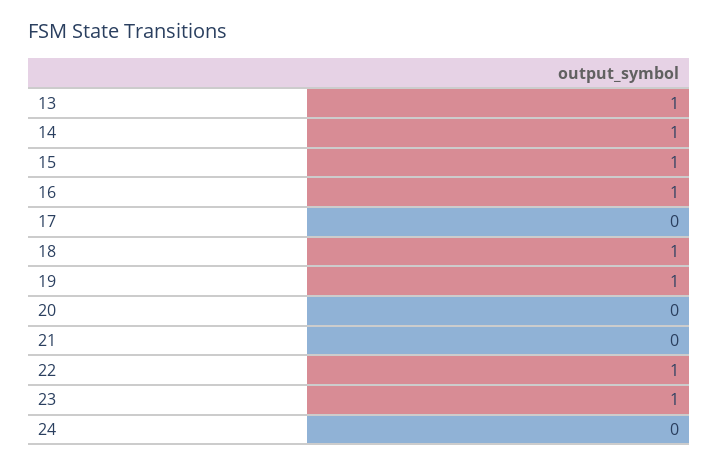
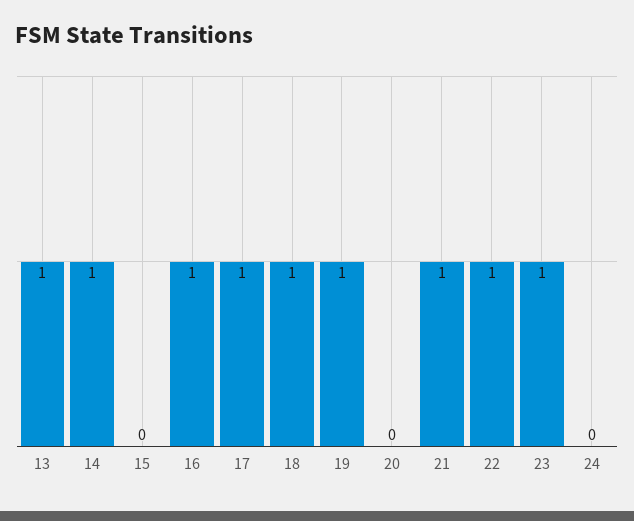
15: 1 -> 0
17: 0 -> 1
21: 0 -> 1

